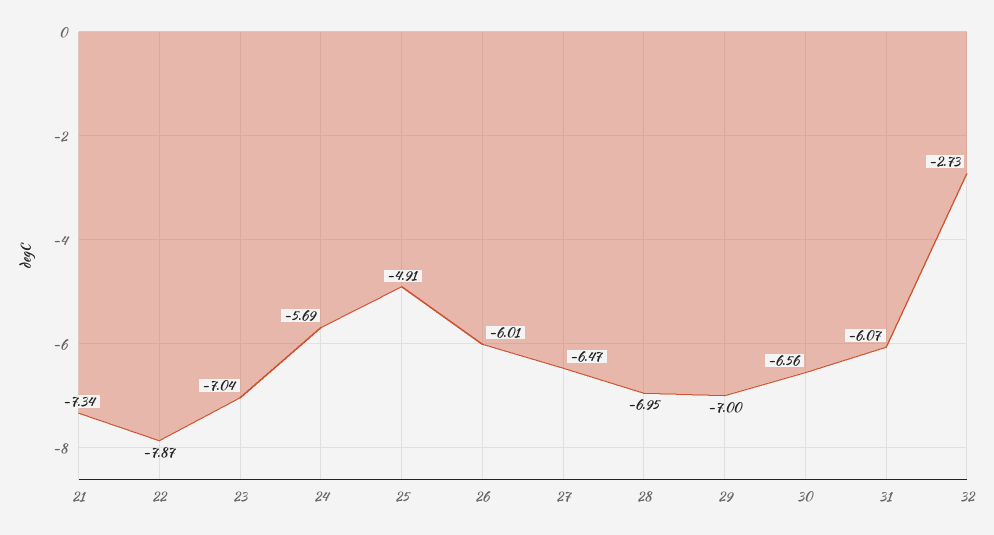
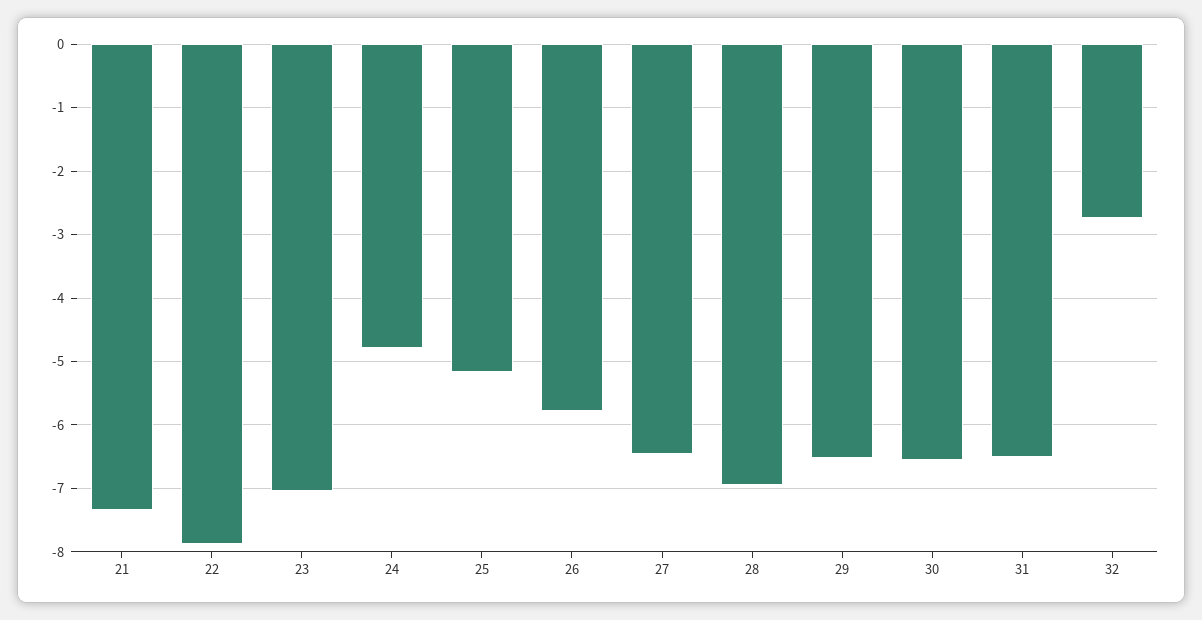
24: -5.69 -> -4.8
25: -4.91 -> -5.2
26: -6.01 -> -5.8
29: -7 -> -6.5
31: -6.07 -> -6.5

